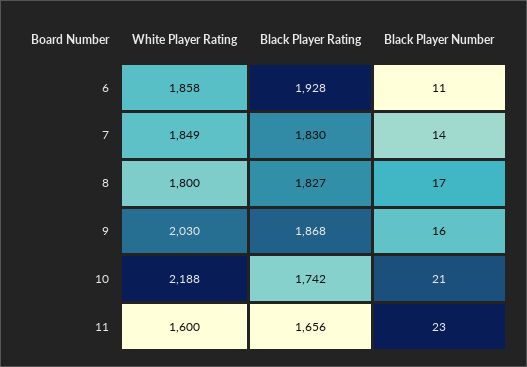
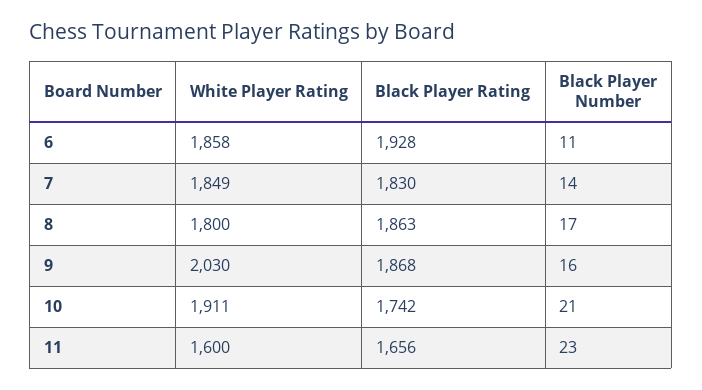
Black Player Rating, 8: 1827 -> 1863
White Player Rating, 10: 2188 -> 1911

